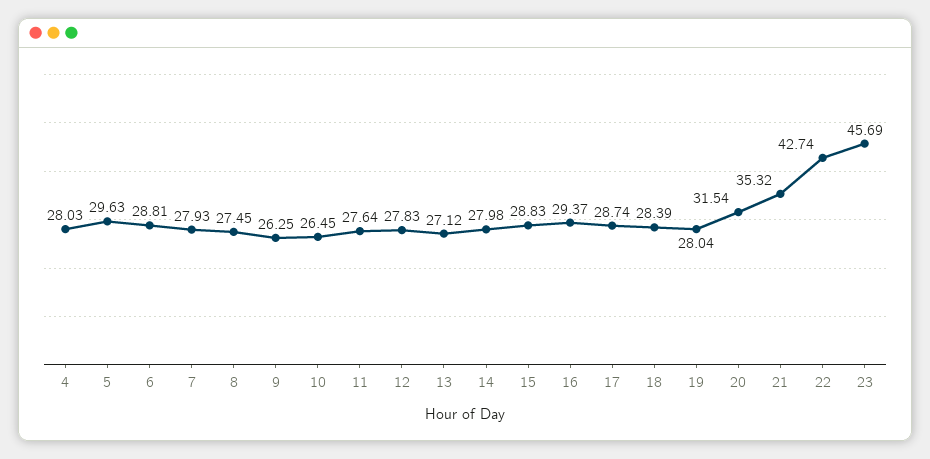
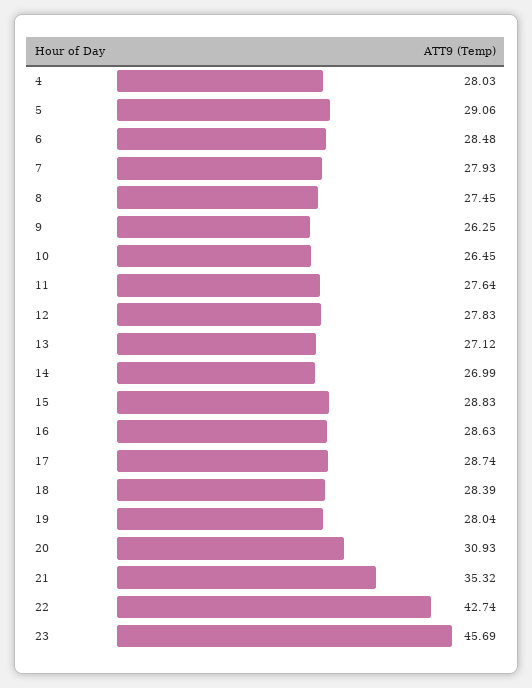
5: 29.63 -> 29.06
6: 28.81 -> 28.48
14: 27.98 -> 26.99
16: 29.37 -> 28.63
20: 31.54 -> 30.93

